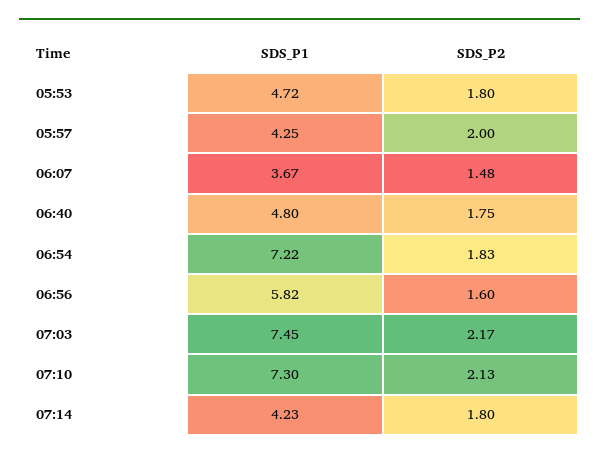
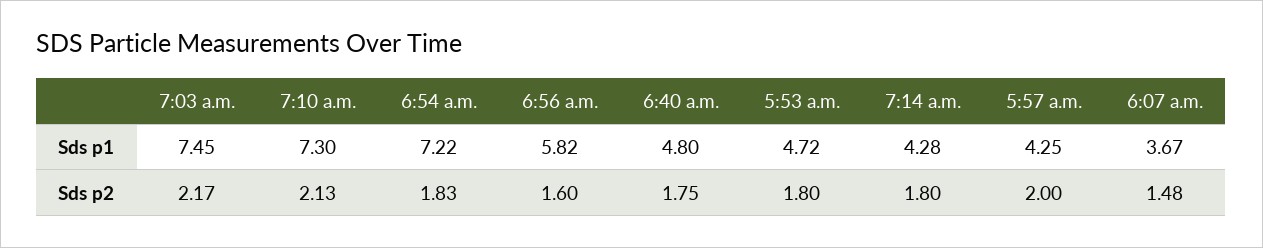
SDS_P1, 07:14: 4.23 -> 4.28

